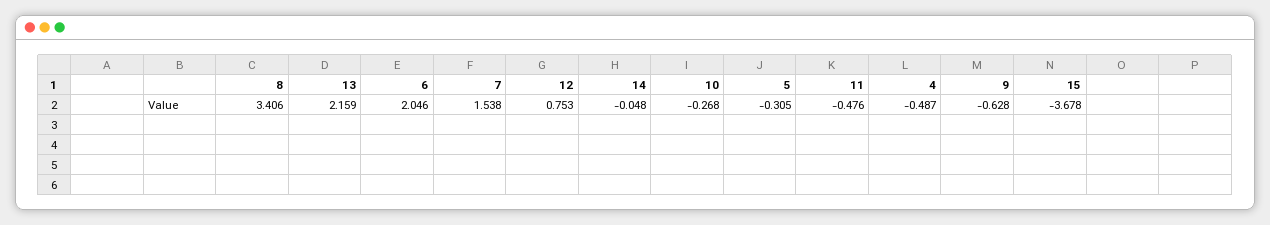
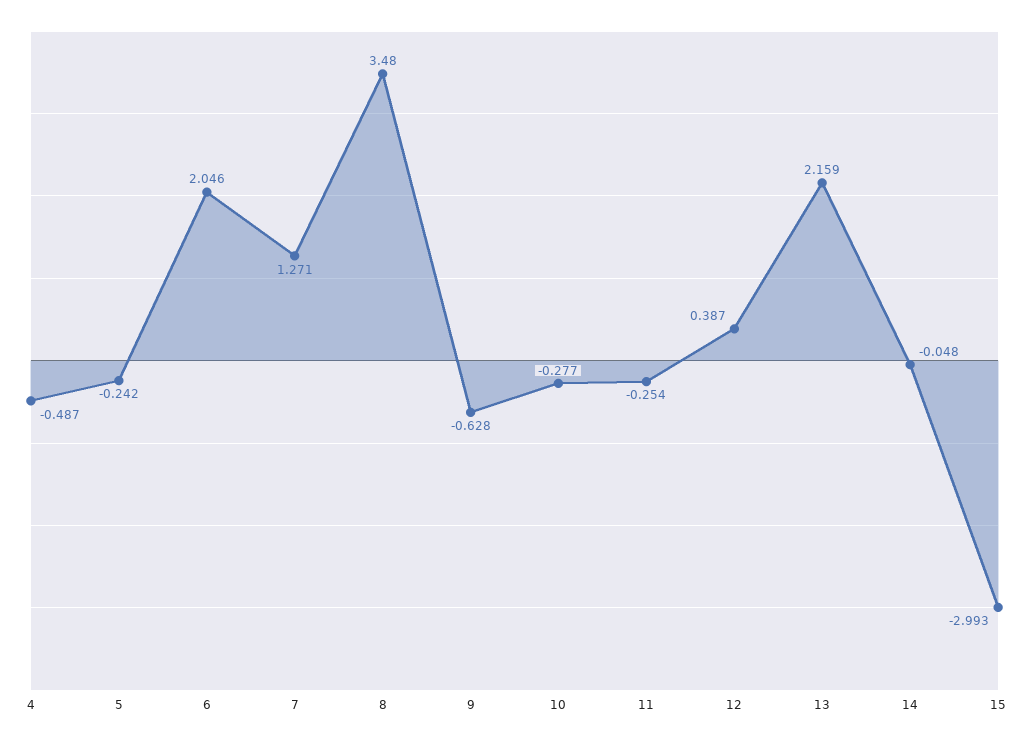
8: 3.406 -> 3.48
7: 1.538 -> 1.271
12: 0.753 -> 0.387
10: -0.268 -> -0.277
5: -0.305 -> -0.242
11: -0.476 -> -0.254
15: -3.678 -> -2.993

